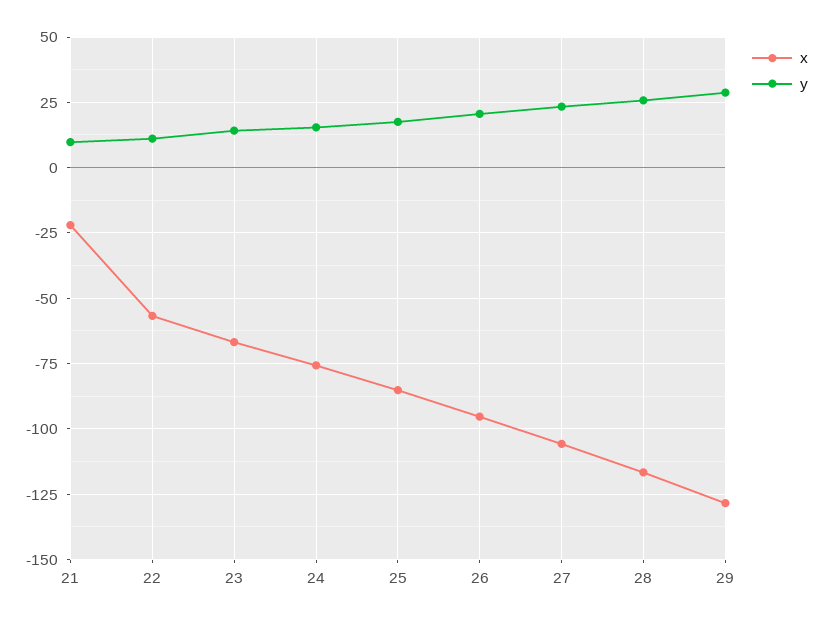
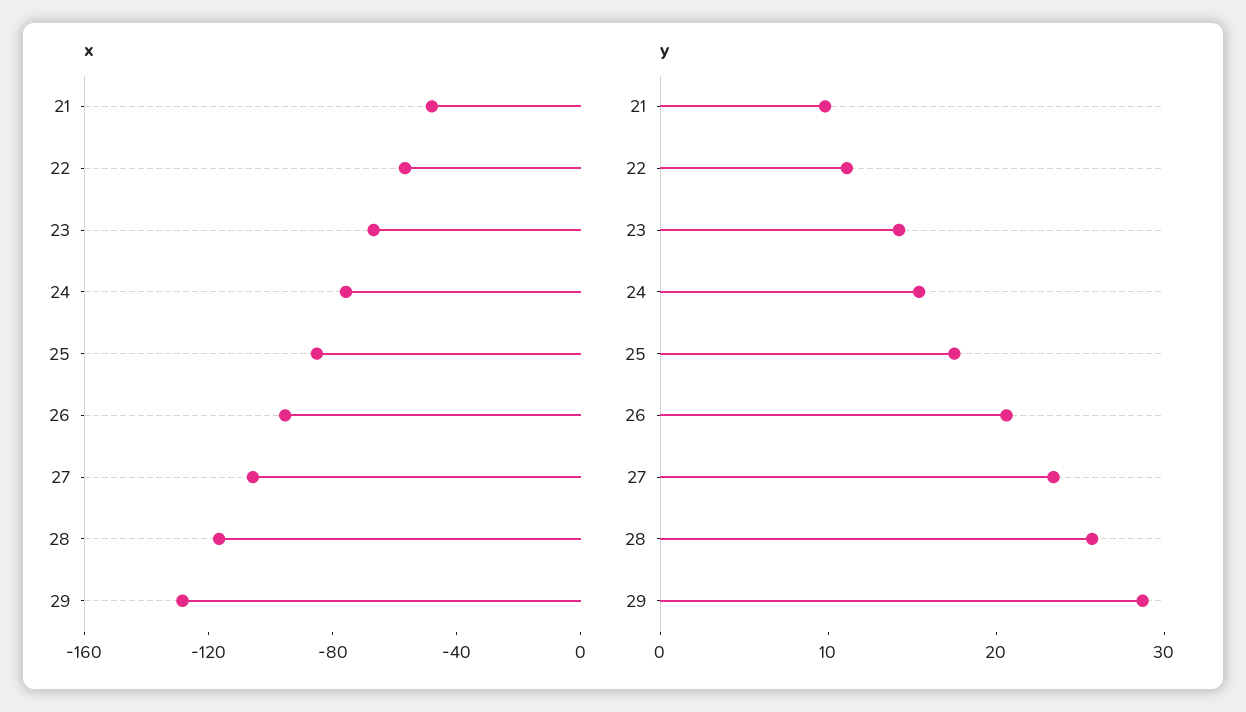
x, 21: -22.5 -> -50

